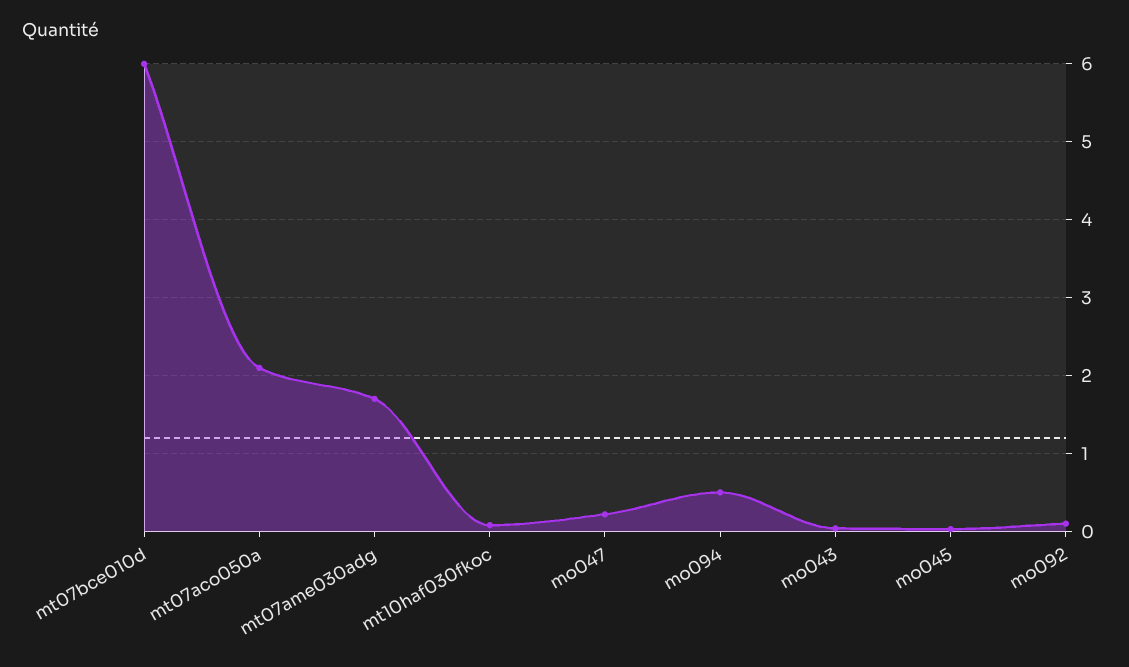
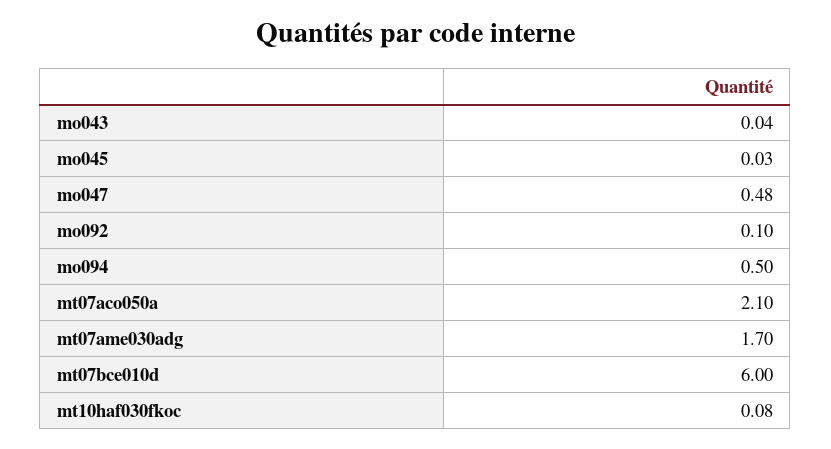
mo047: 0.2 -> 0.48

